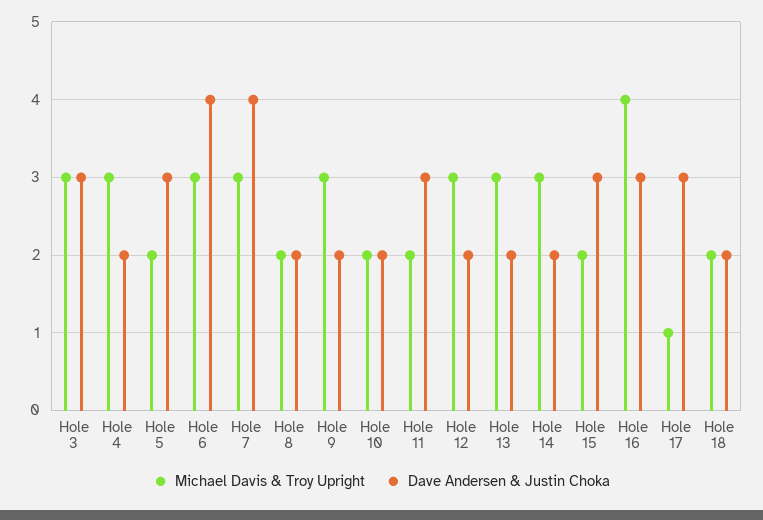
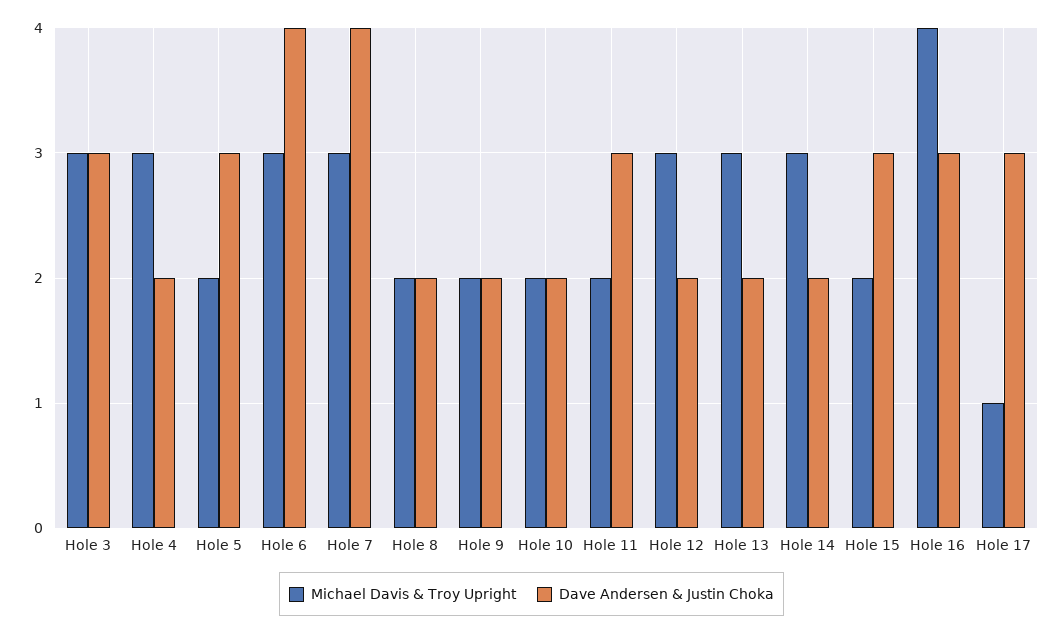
Michael Davis & Troy Upright, Hole 9: 3 -> 2
Michael Davis & Troy Upright, Hole 18: 2 -> none
Dave Andersen & Justin Choka, Hole 18: 2 -> none

